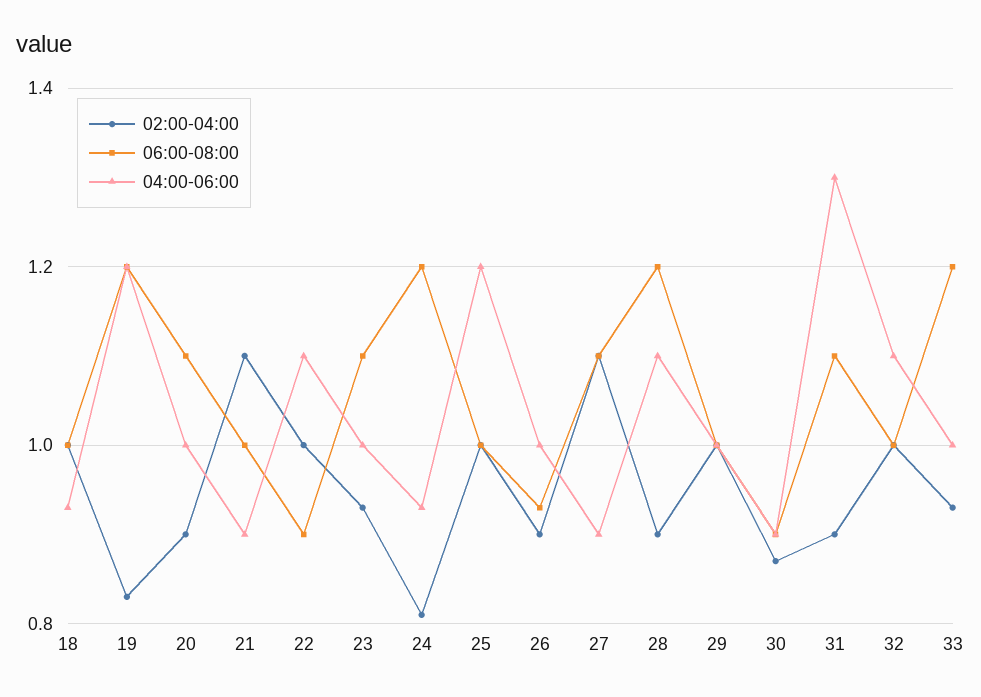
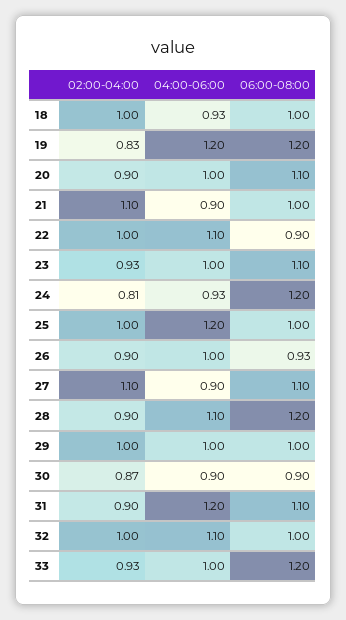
04:00-06:00, 31: 1.3 -> 1.2

